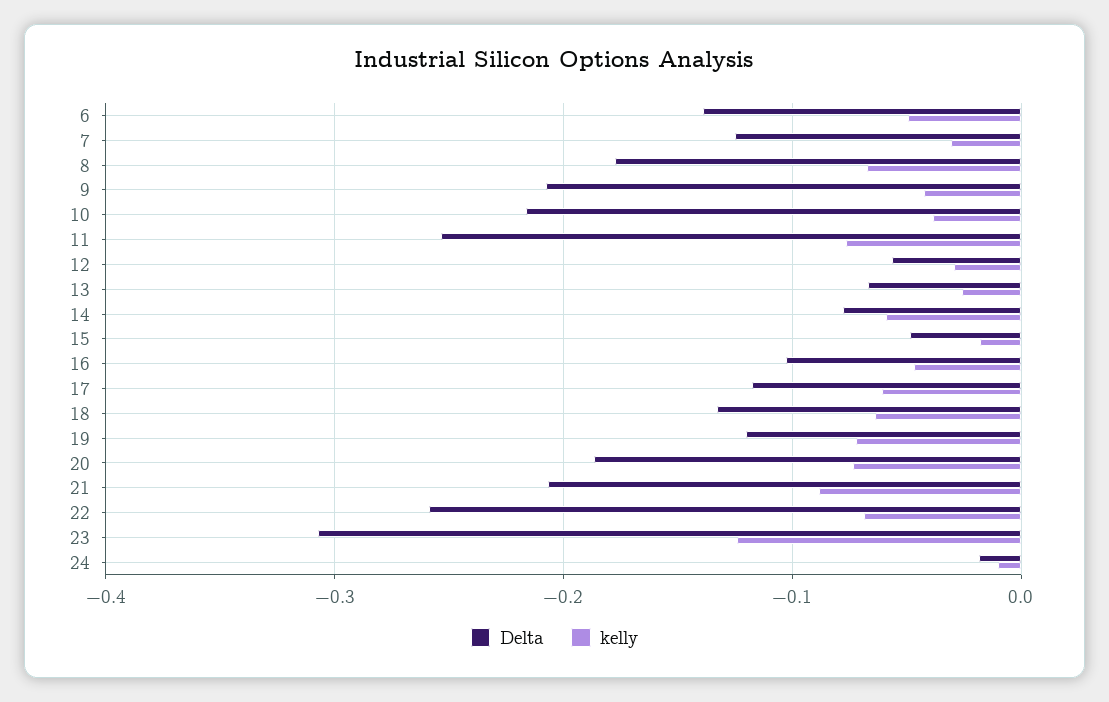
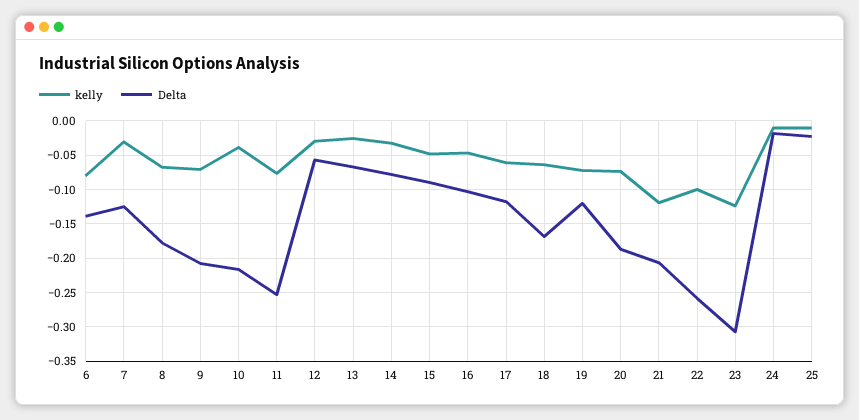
kelly, 6: -0.05 -> -0.08
kelly, 9: -0.04 -> -0.07
kelly, 14: -0.06 -> -0.03
Delta, 15: -0.05 -> -0.09
kelly, 15: -0.02 -> -0.05
Delta, 18: -0.13 -> -0.17
kelly, 21: -0.09 -> -0.12
kelly, 22: -0.07 -> -0.1
kelly, 25: none -> -0.01
Delta, 25: none -> -0.02

